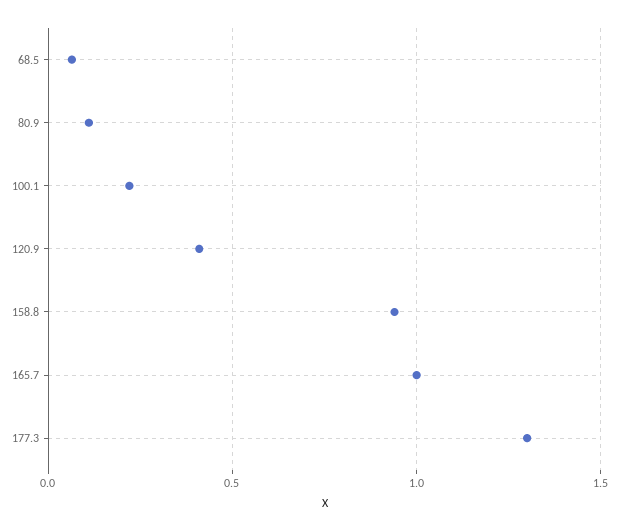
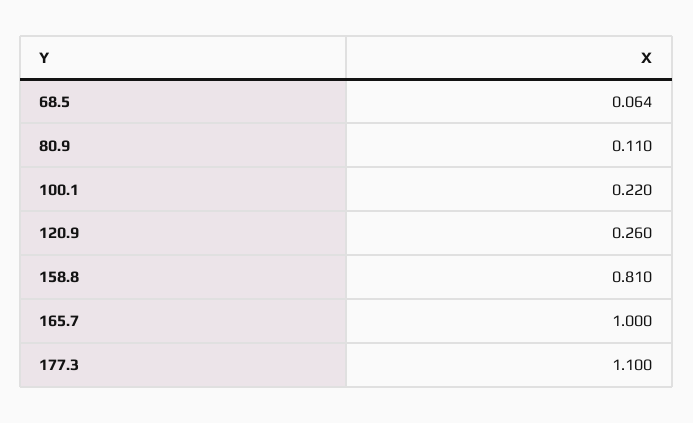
120.9: 0.4 -> 0.26
158.8: 0.95 -> 0.81
177.3: 1.3 -> 1.1

